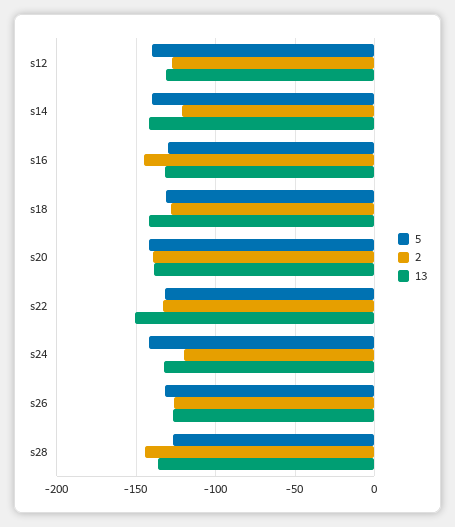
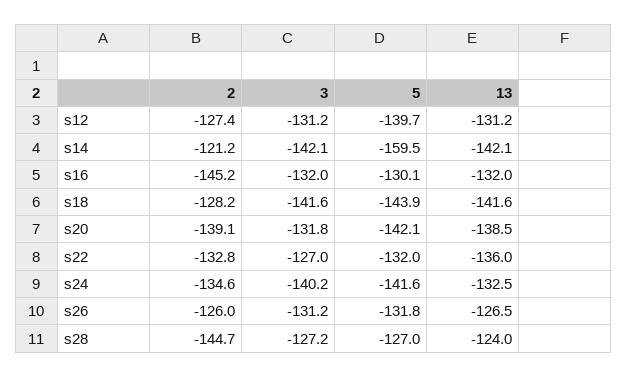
5, s14: -140 -> -159.5
5, s18: -130 -> -143.9
13, s22: -150 -> -136
2, s24: -120 -> -134.6
13, s28: -135 -> -124
3, s12: none -> -131.2
3, s14: none -> -142.1
3, s16: none -> -132
3, s18: none -> -141.6
3, s20: none -> -131.8
3, s22: none -> -127
3, s24: none -> -140.2
3, s26: none -> -131.2
3, s28: none -> -127.2

